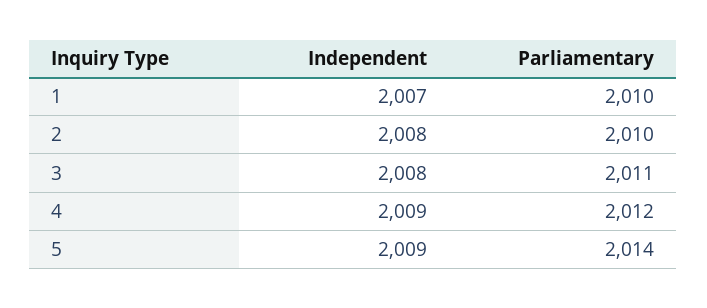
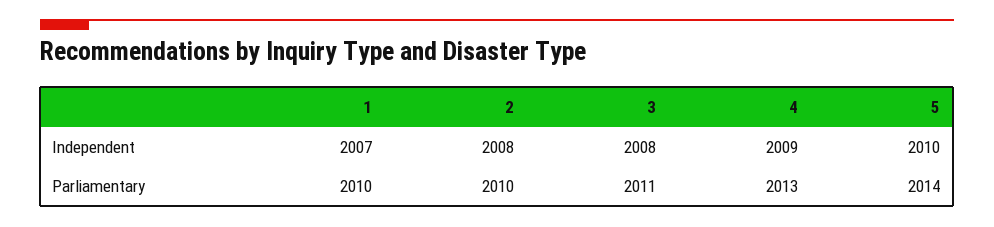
Parliamentary, 4: 2012 -> 2013
Independent, 5: 2009 -> 2010

